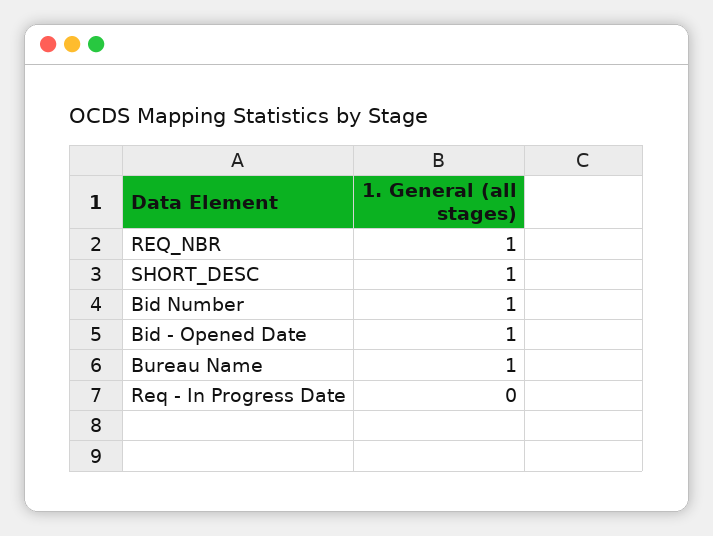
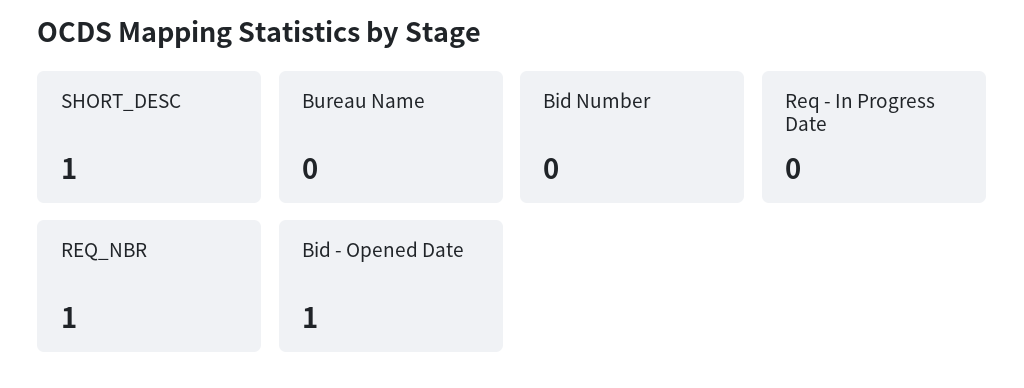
Bid Number: 1 -> 0
Bureau Name: 1 -> 0

